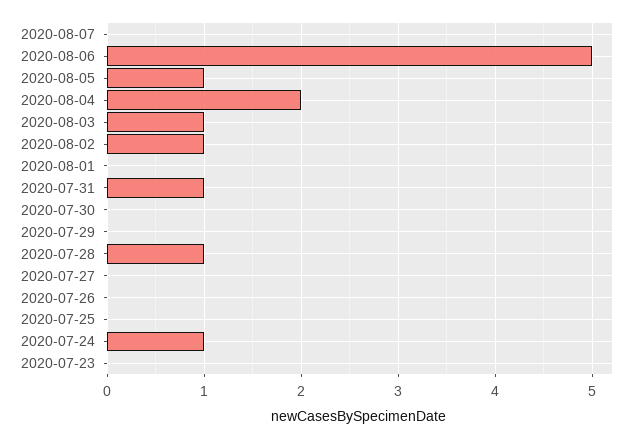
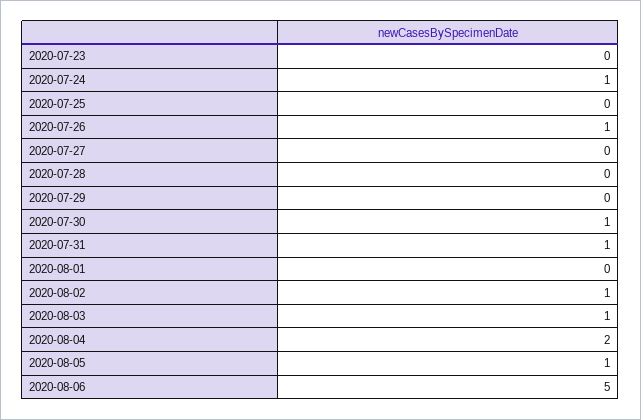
2020-08-07: 0 -> none
2020-07-30: 0 -> 1
2020-07-28: 1 -> 0
2020-07-26: 0 -> 1

